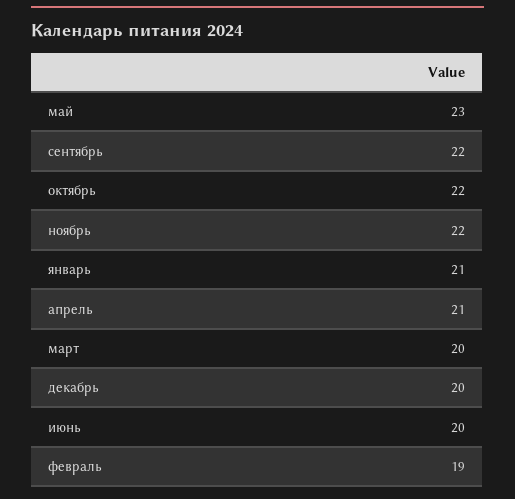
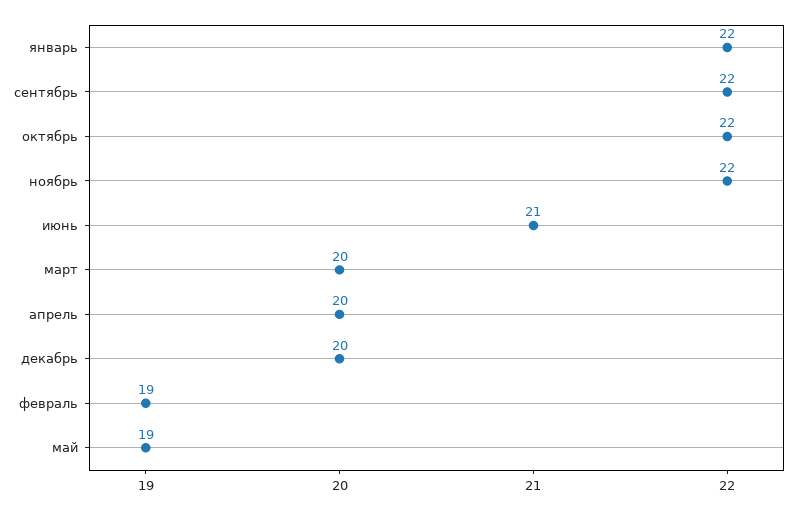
май: 23 -> 19
январь: 21 -> 22
апрель: 21 -> 20
июнь: 20 -> 21

